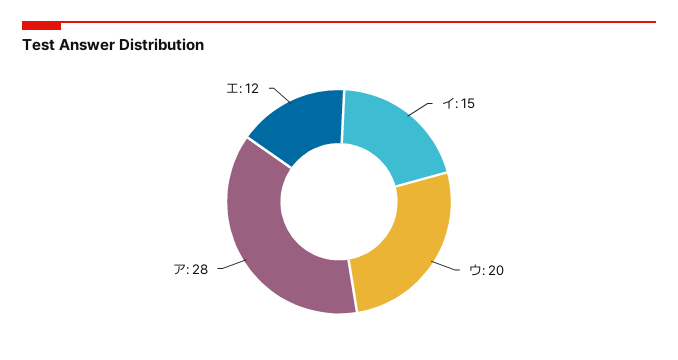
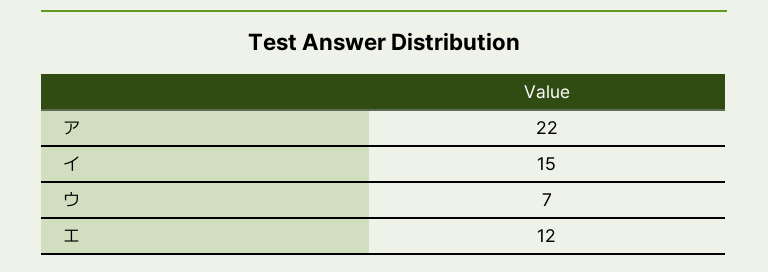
ウ: 20 -> 7
ア: 28 -> 22

